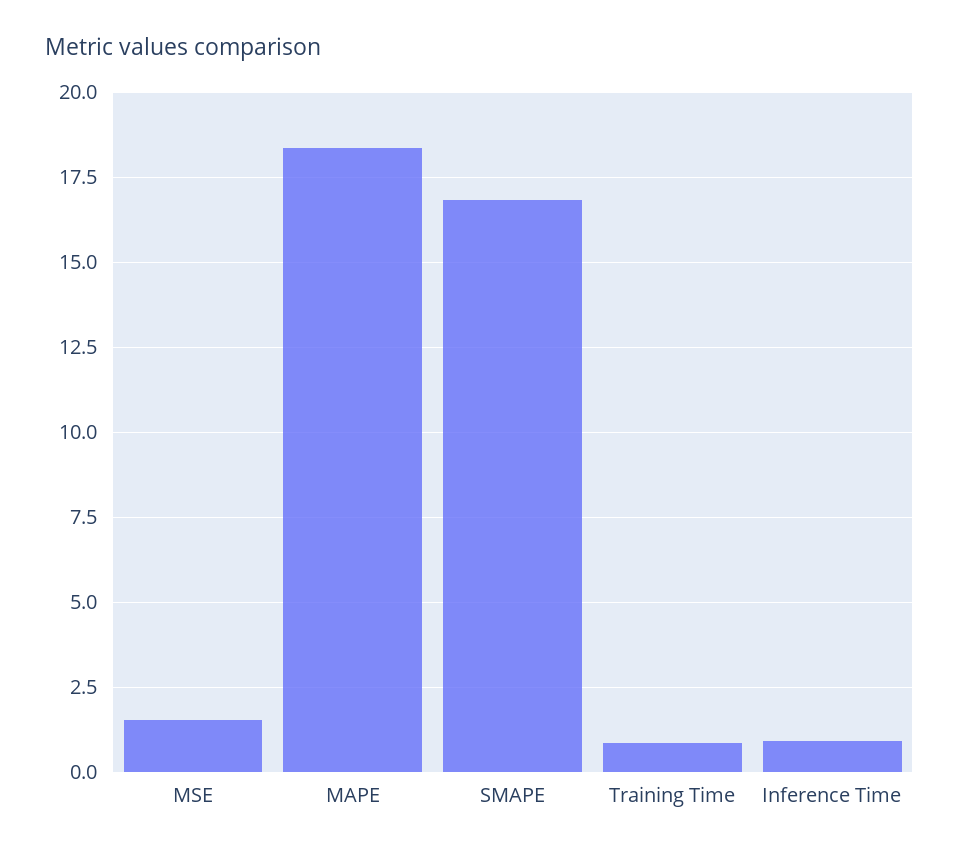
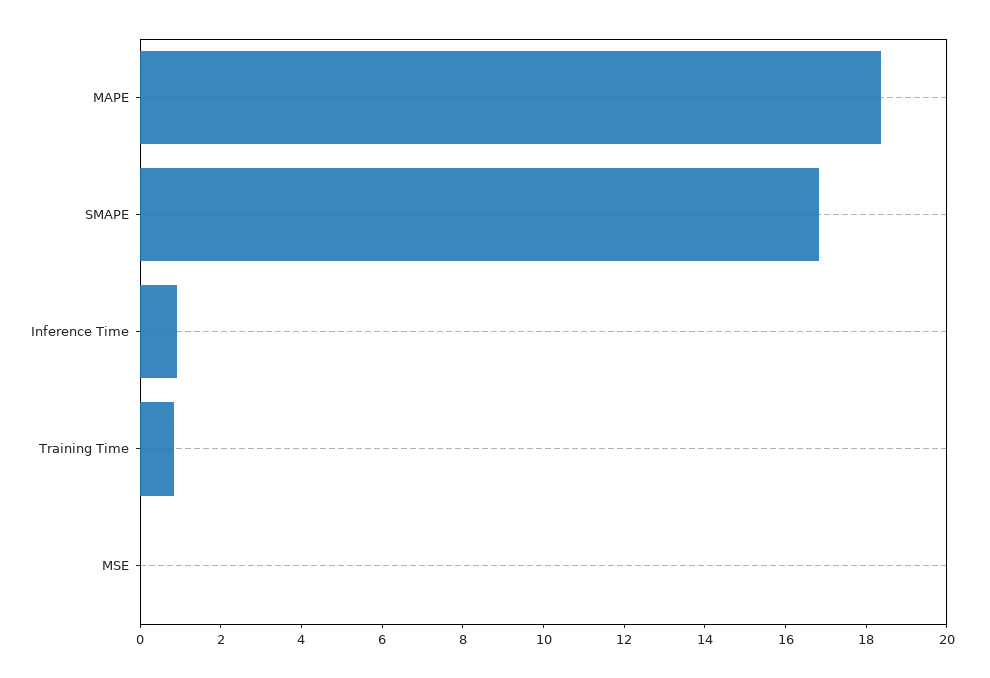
MSE: 1.5 -> 0

